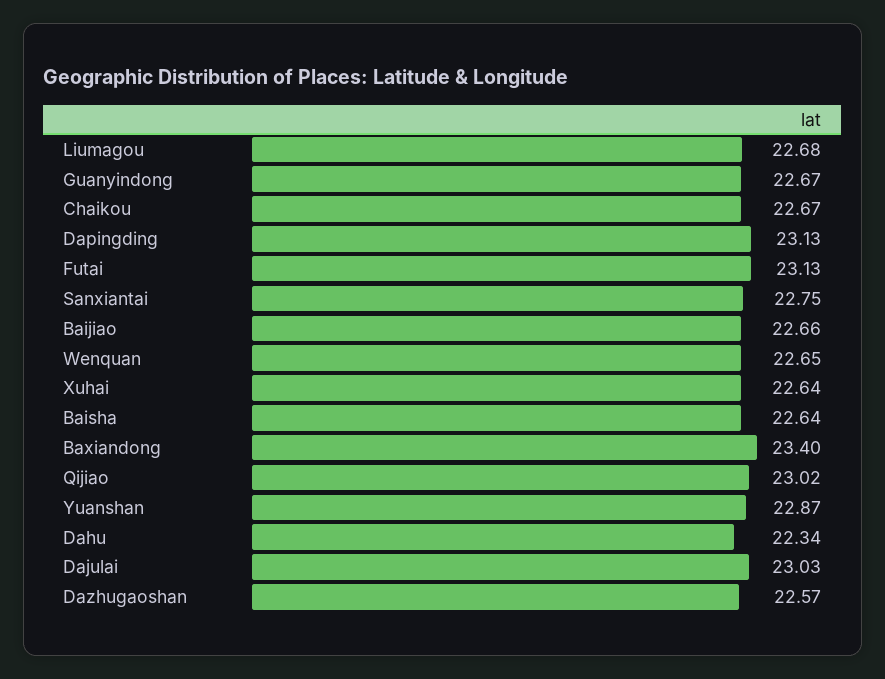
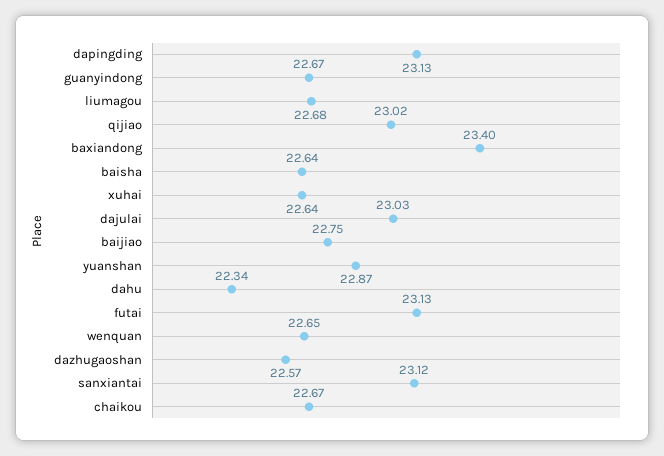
Sanxiantai: 22.75 -> 23.12
Baijiao: 22.66 -> 22.75

